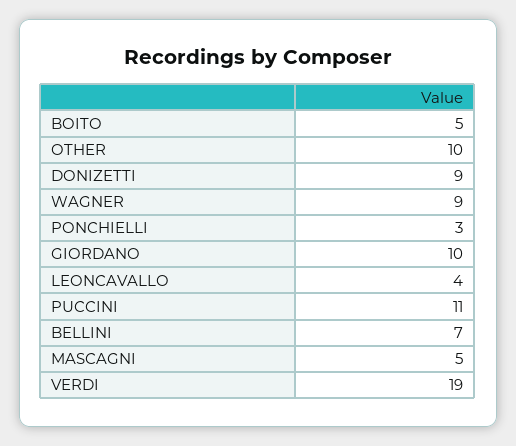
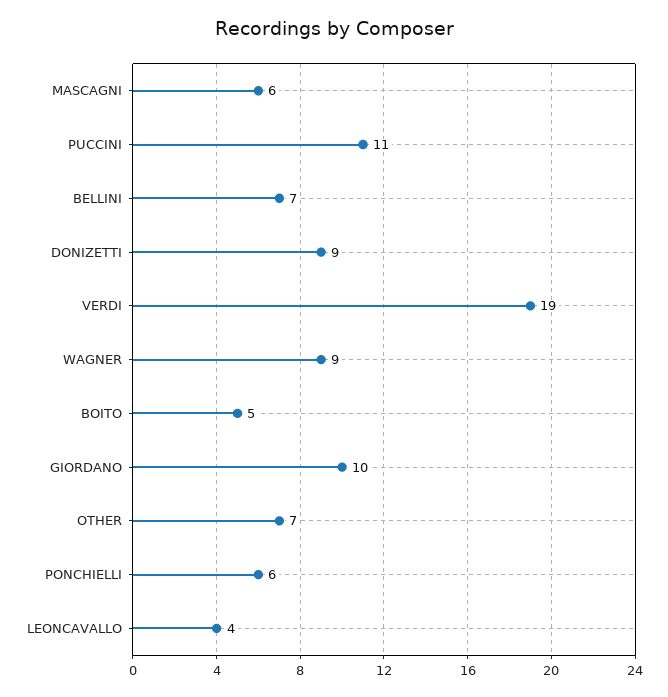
OTHER: 10 -> 7
PONCHIELLI: 3 -> 6
MASCAGNI: 5 -> 6

